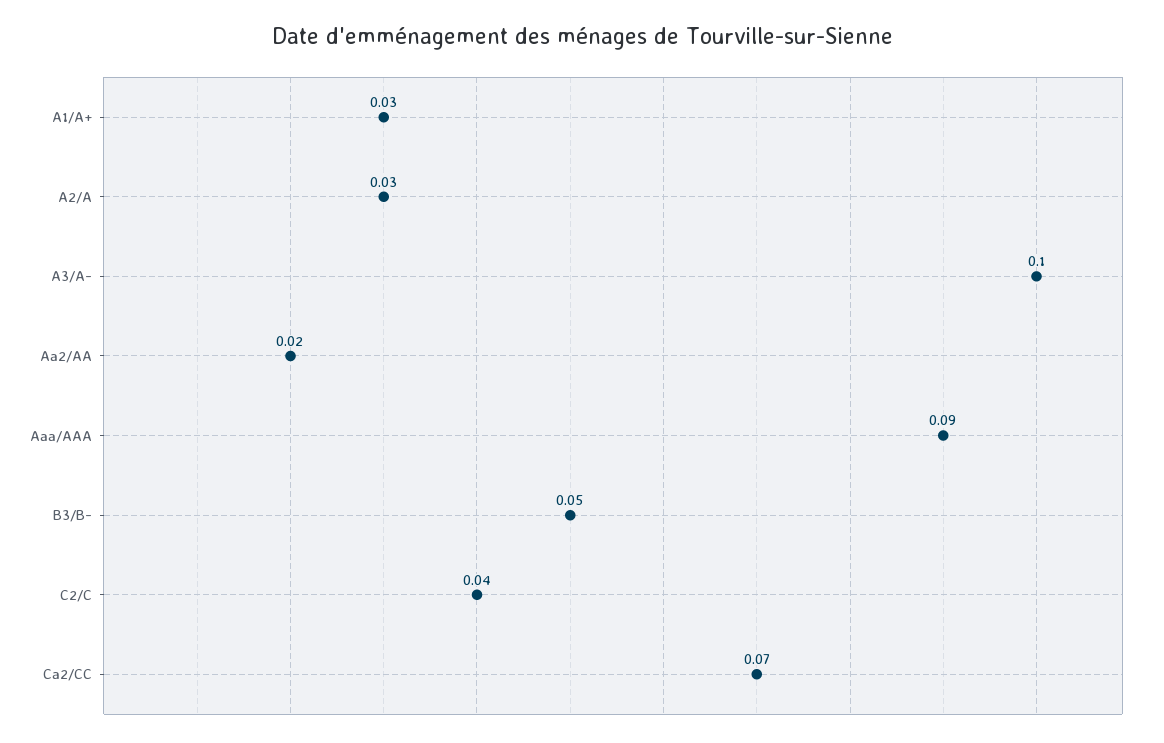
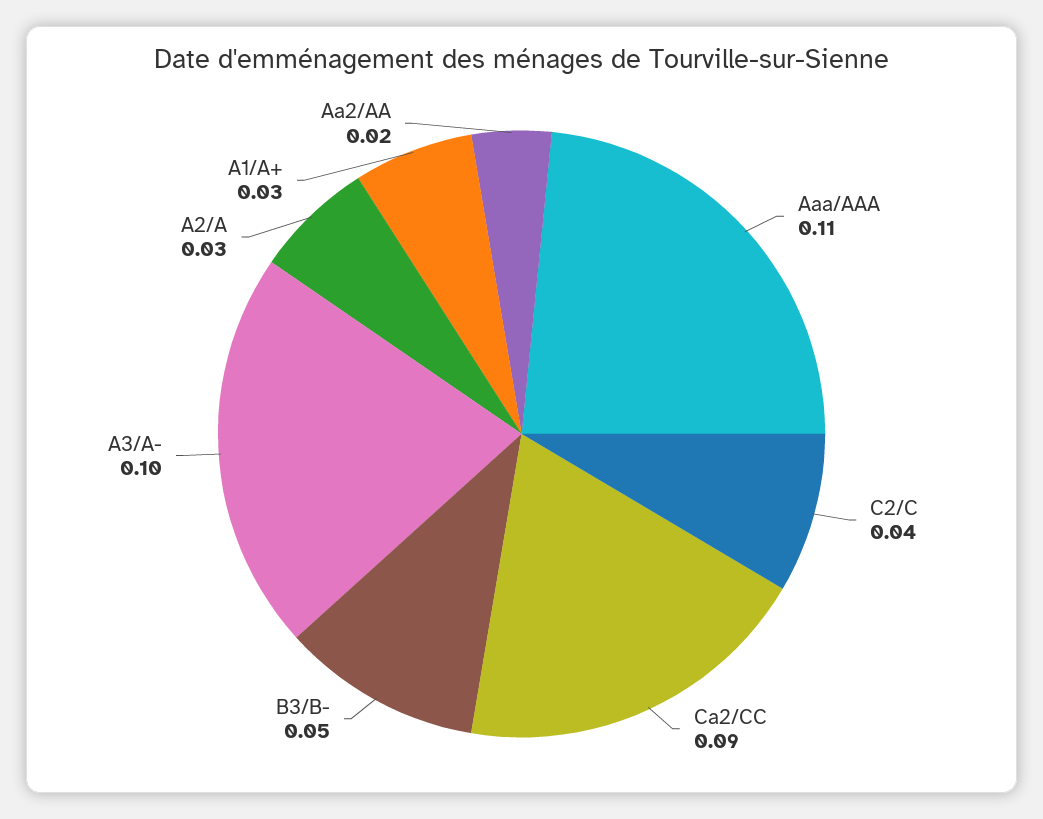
Aaa/AAA: 0.09 -> 0.11
Ca2/CC: 0.07 -> 0.09

